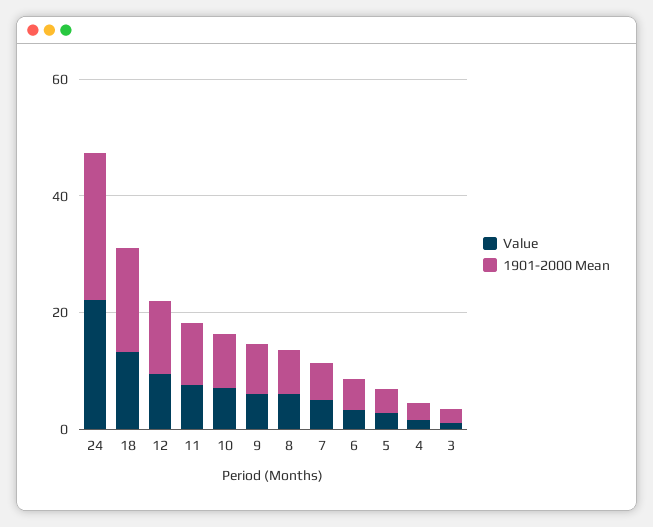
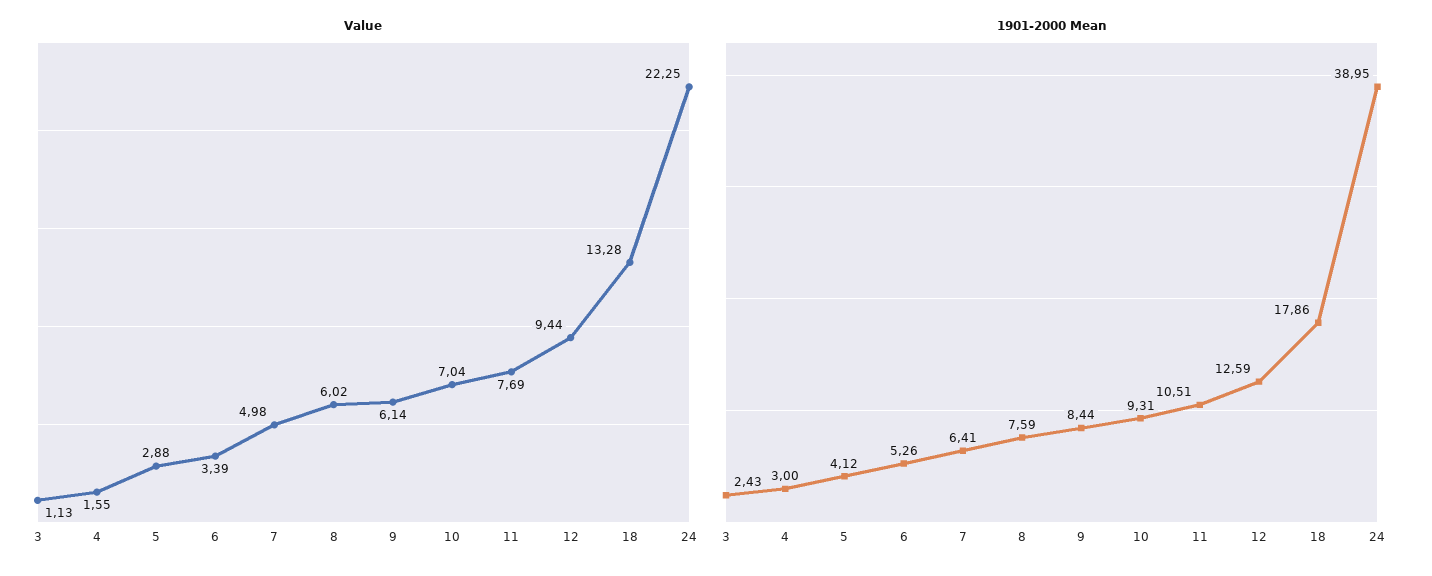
1901-2000 Mean, 24: 25 -> 38.95

